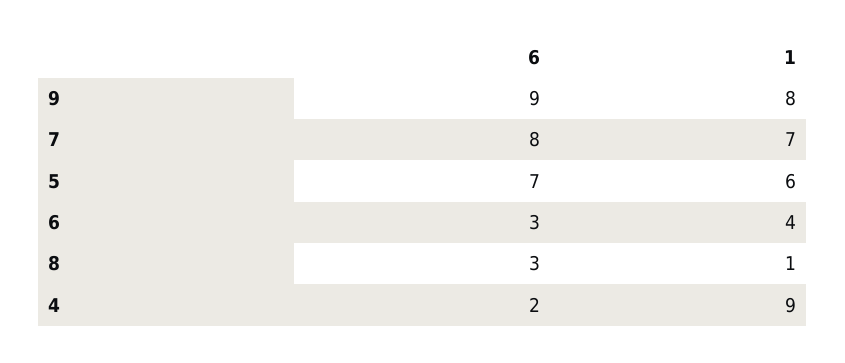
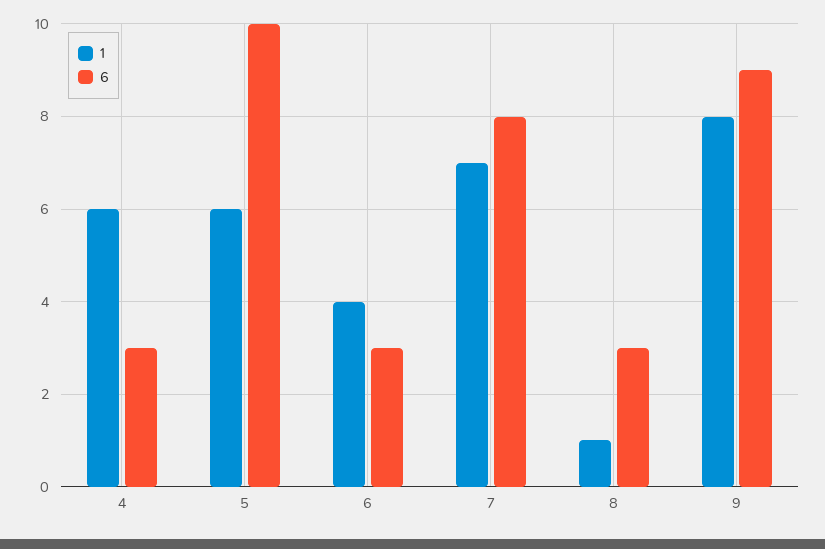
6, 5: 7 -> 10
6, 4: 2 -> 3
1, 4: 9 -> 6

